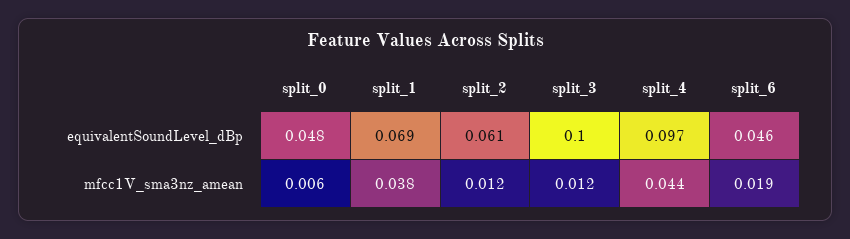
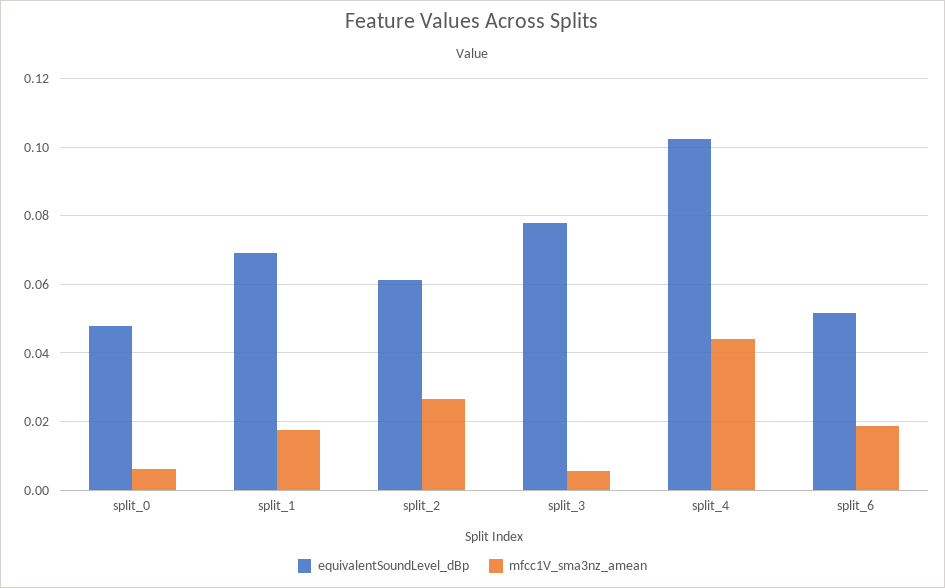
equivalentSoundLevel_dBp, split_3: 0.1 -> 0.078
equivalentSoundLevel_dBp, split_4: 0.097 -> 0.102
equivalentSoundLevel_dBp, split_6: 0.046 -> 0.052
mfcc1V_sma3nz_amean, split_1: 0.038 -> 0.018
mfcc1V_sma3nz_amean, split_2: 0.012 -> 0.026
mfcc1V_sma3nz_amean, split_3: 0.012 -> 0.006

